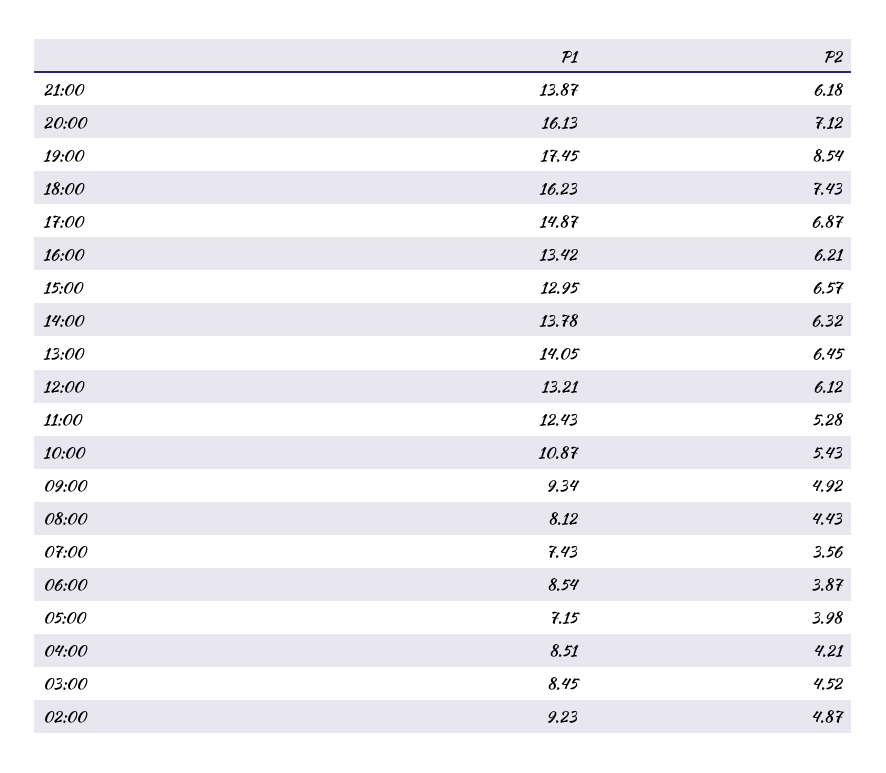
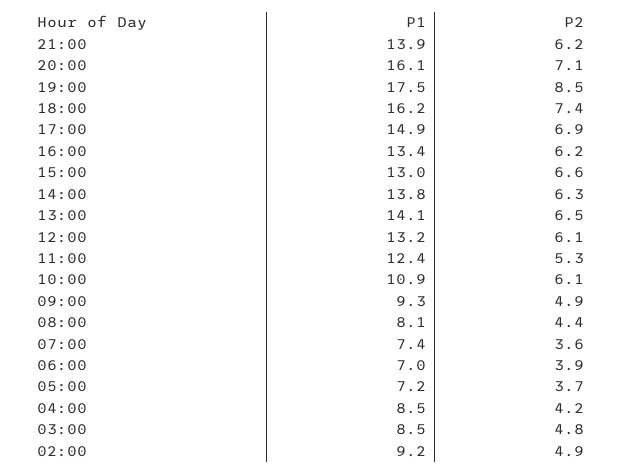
P2, 10:00: 5.43 -> 6.1
P1, 06:00: 8.54 -> 7
P2, 05:00: 3.98 -> 3.7
P2, 03:00: 4.52 -> 4.8

